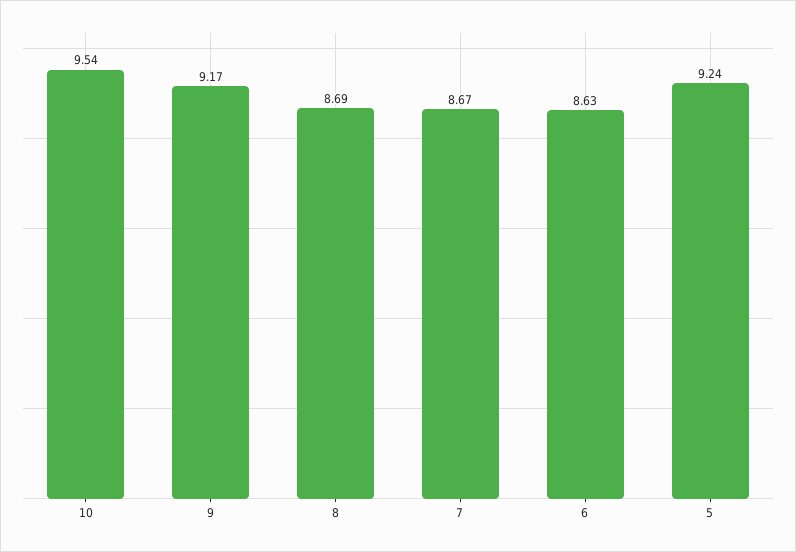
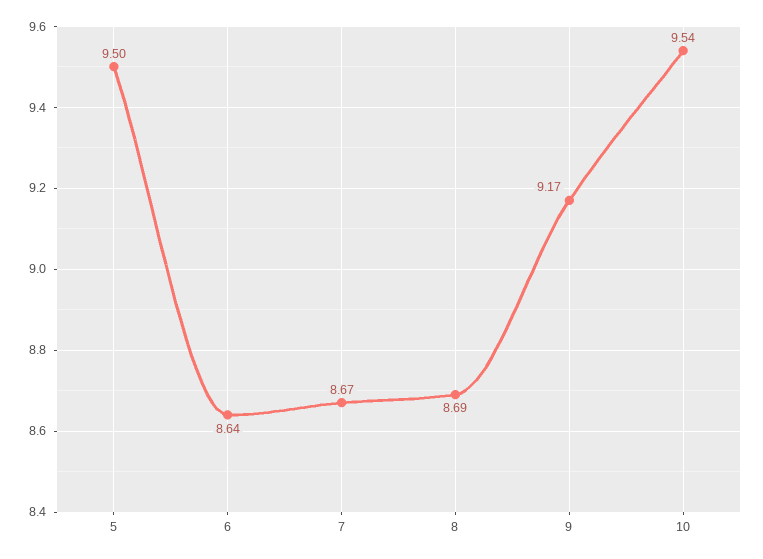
6: 8.63 -> 8.64
5: 9.24 -> 9.5

